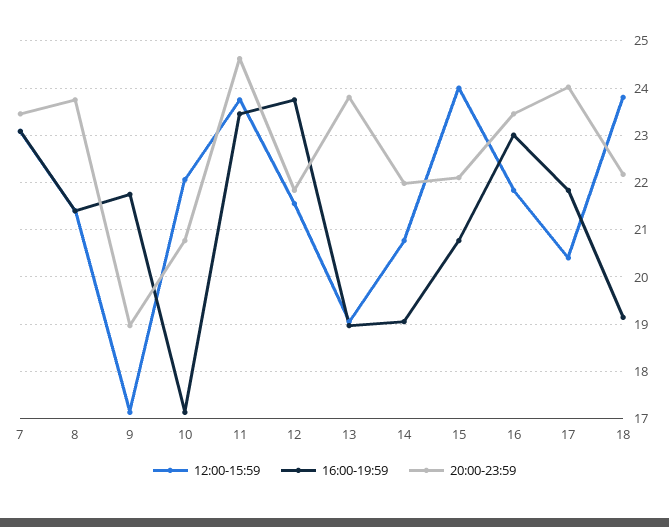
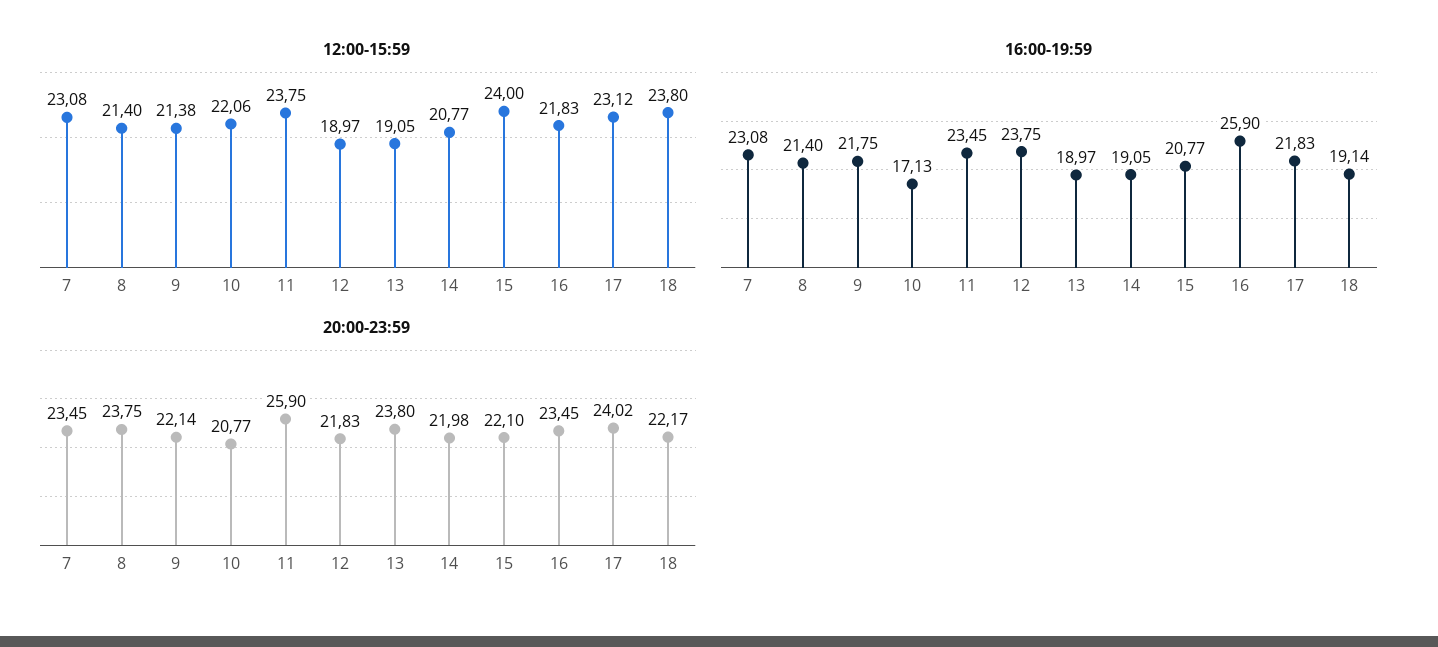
12:00-15:59, 9: 17.2 -> 21.38
20:00-23:59, 9: 19 -> 22.14
20:00-23:59, 11: 24.6 -> 25.9
12:00-15:59, 12: 21.6 -> 18.97
16:00-19:59, 16: 23 -> 25.9
12:00-15:59, 17: 20.4 -> 23.12

